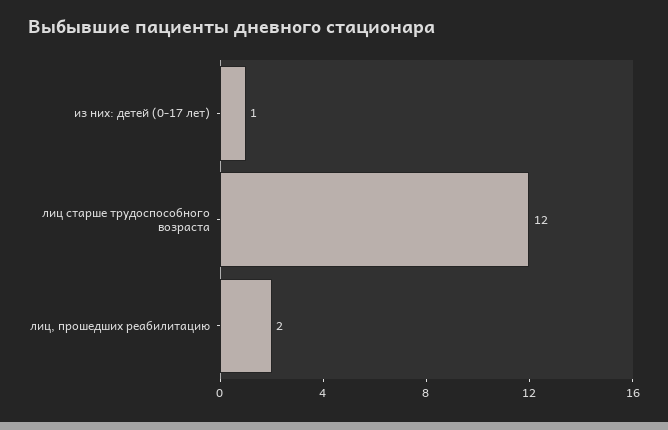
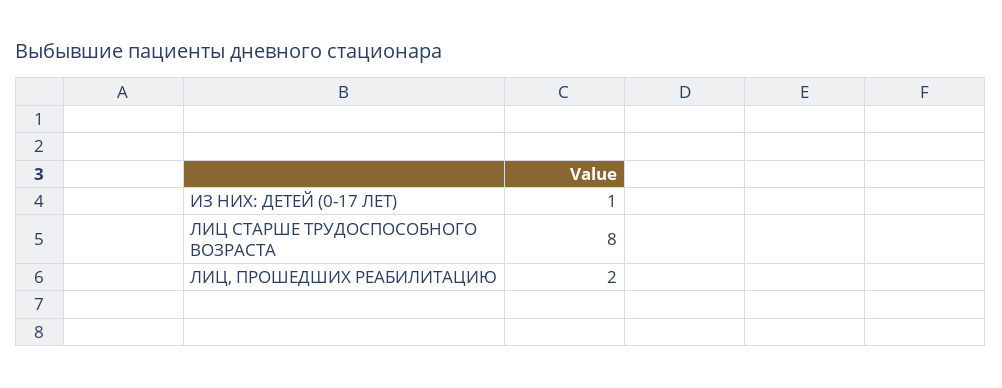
лиц старше трудоспособного возраста: 12 -> 8

